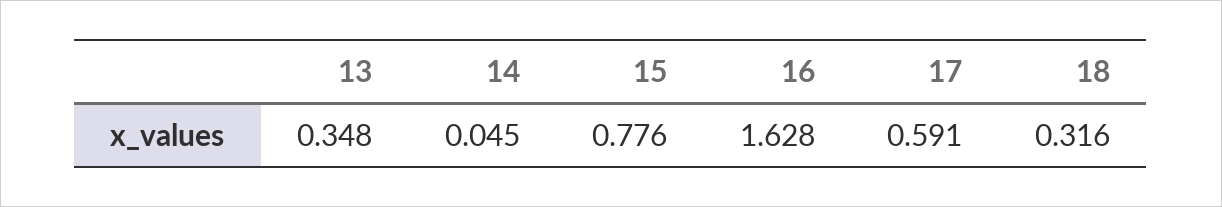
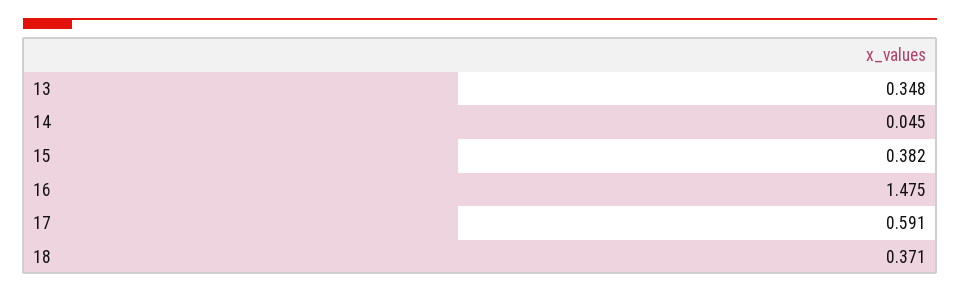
15: 0.776 -> 0.382
16: 1.628 -> 1.475
18: 0.316 -> 0.371

